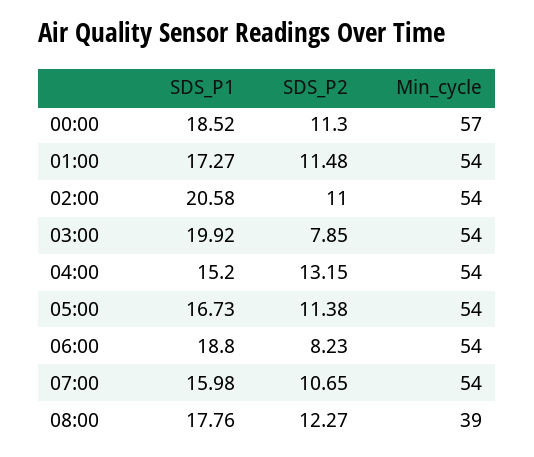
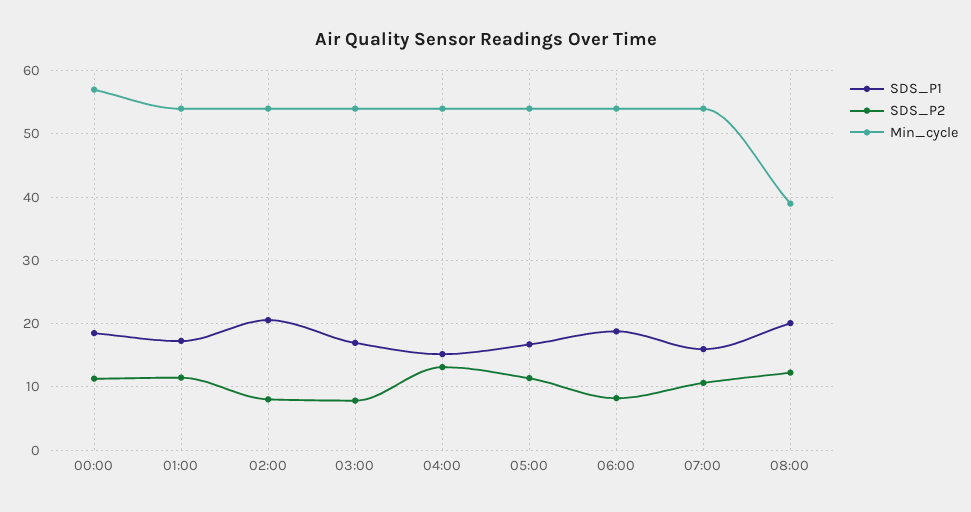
SDS_P2, 02:00: 11 -> 8
SDS_P1, 03:00: 19.92 -> 17
SDS_P1, 08:00: 17.76 -> 20

